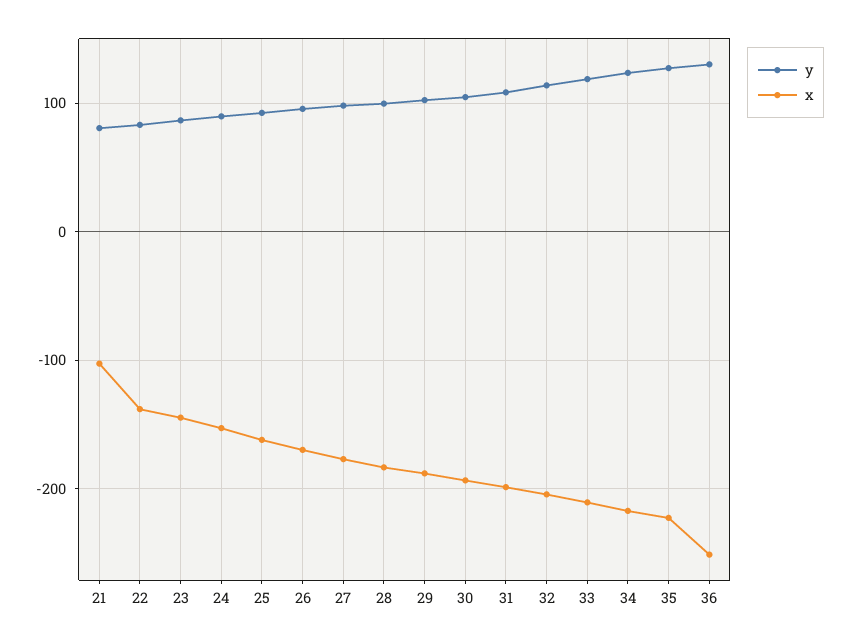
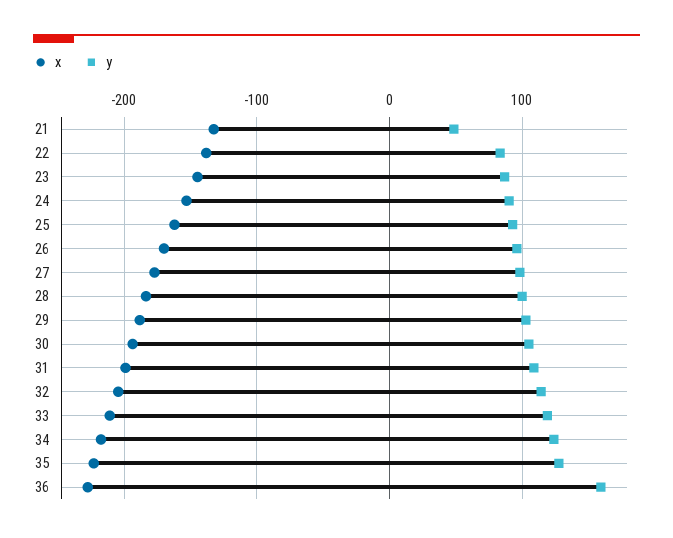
y, 21: 80 -> 50
x, 21: -100 -> -130
y, 36: 130 -> 160
x, 36: -250 -> -230

